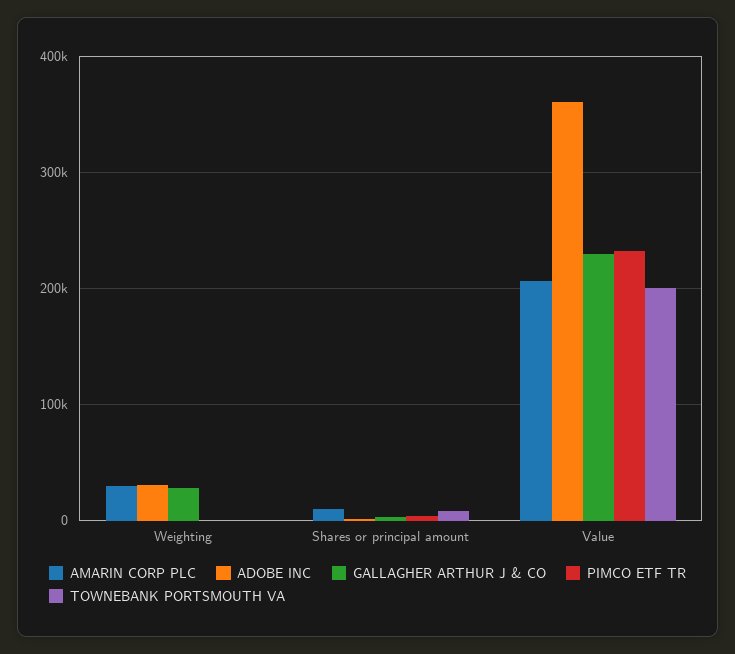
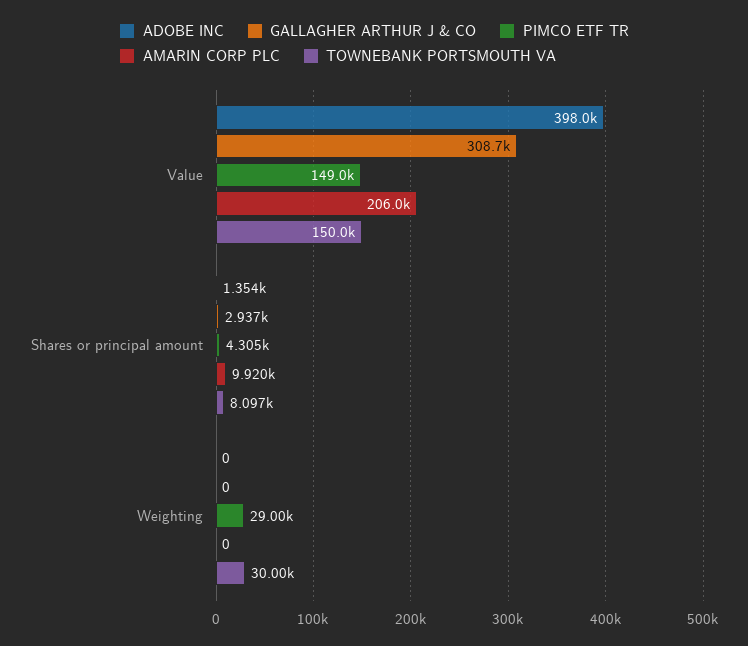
AMARIN CORP PLC, Weighting: 30000 -> 0
ADOBE INC, Weighting: 30000 -> 0
GALLAGHER ARTHUR J & CO, Weighting: 30000 -> 0
PIMCO ETF TR, Weighting: 0 -> 29000
TOWNEBANK PORTSMOUTH VA, Weighting: 0 -> 30000
ADOBE INC, Value: 360000 -> 398000
GALLAGHER ARTHUR J & CO, Value: 230000 -> 308700
PIMCO ETF TR, Value: 230000 -> 149000
TOWNEBANK PORTSMOUTH VA, Value: 200000 -> 150000

